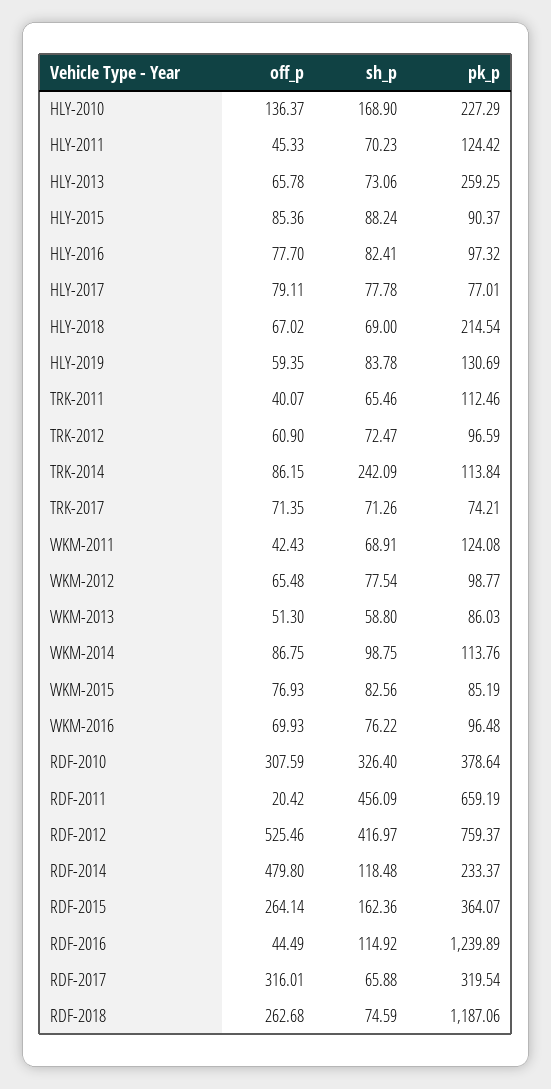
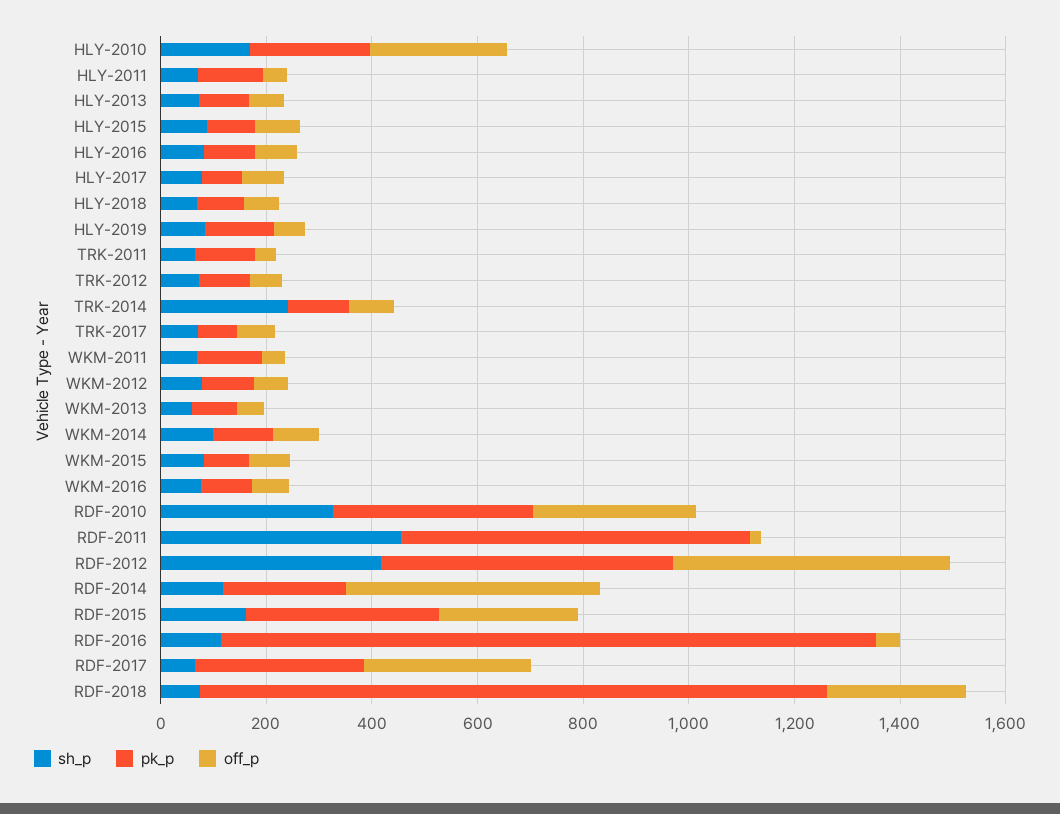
off_p, HLY-2010: 136.37 -> 250
pk_p, HLY-2013: 259.25 -> 100
pk_p, HLY-2018: 214.54 -> 100
pk_p, RDF-2012: 759.37 -> 550

